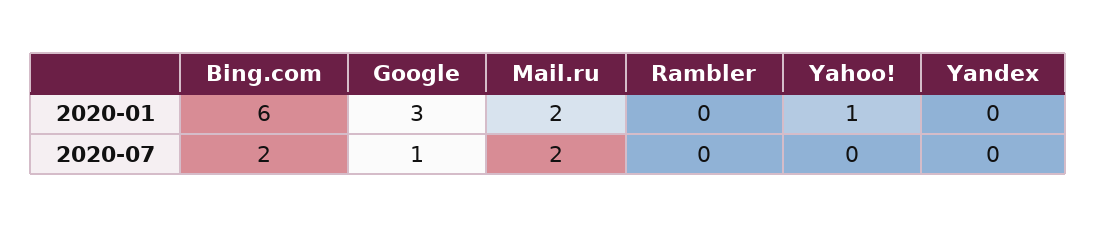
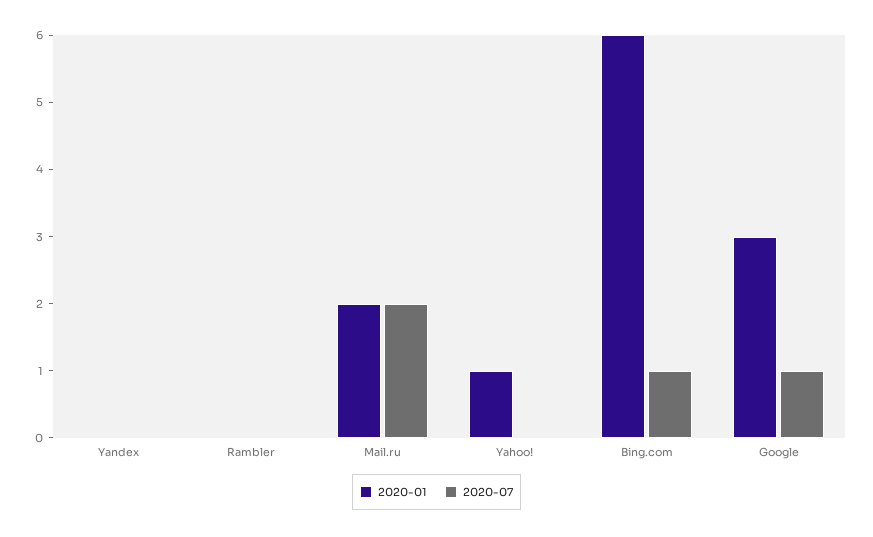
2020-07, Bing.com: 2 -> 1

